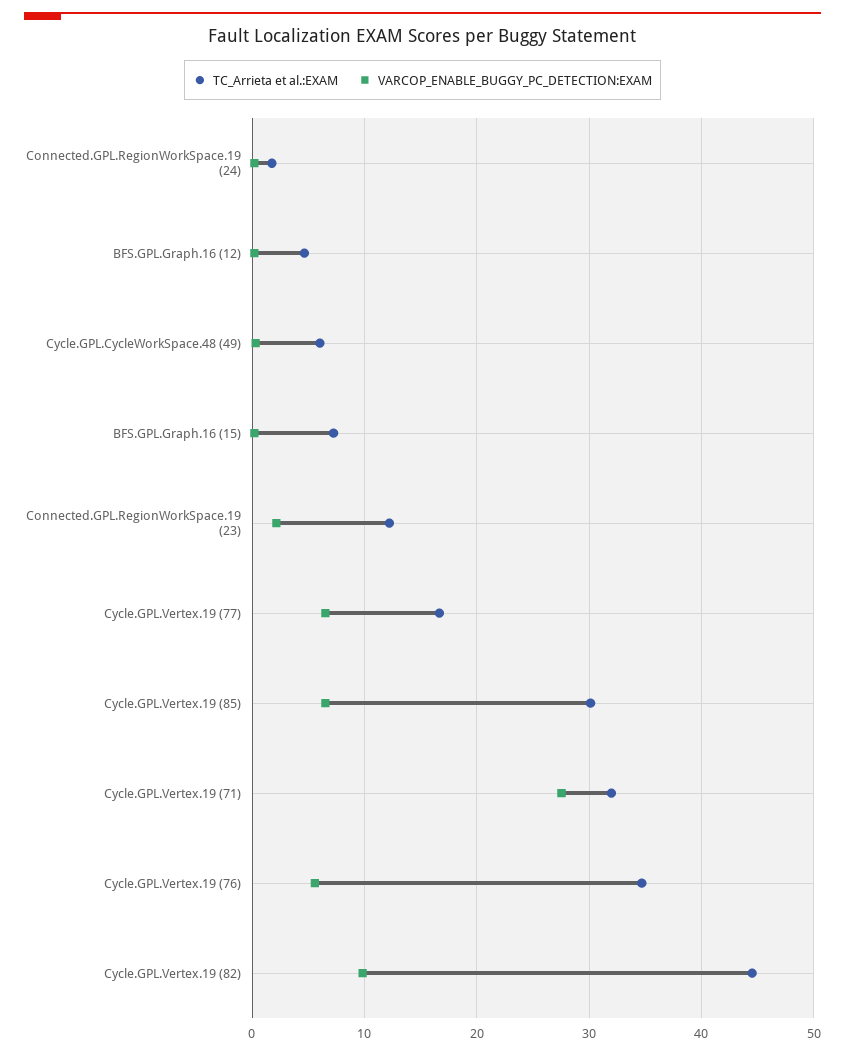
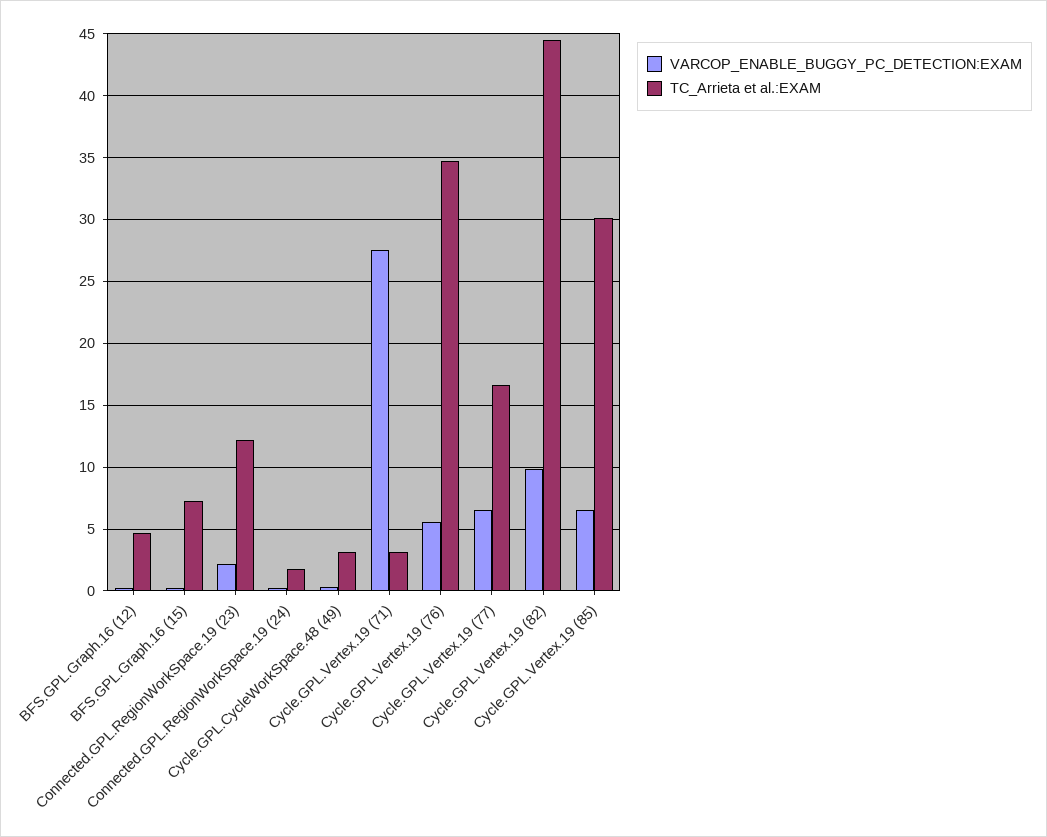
TC_Arrieta et al.:EXAM, Cycle.GPL.CycleWorkSpace.48 (49): 6 -> 3
TC_Arrieta et al.:EXAM, Cycle.GPL.Vertex.19 (71): 32 -> 3

